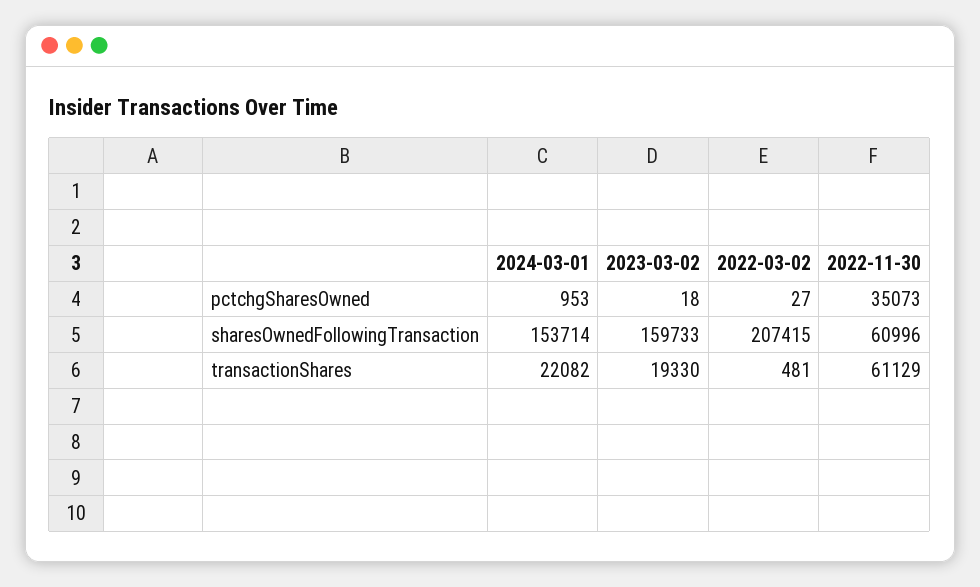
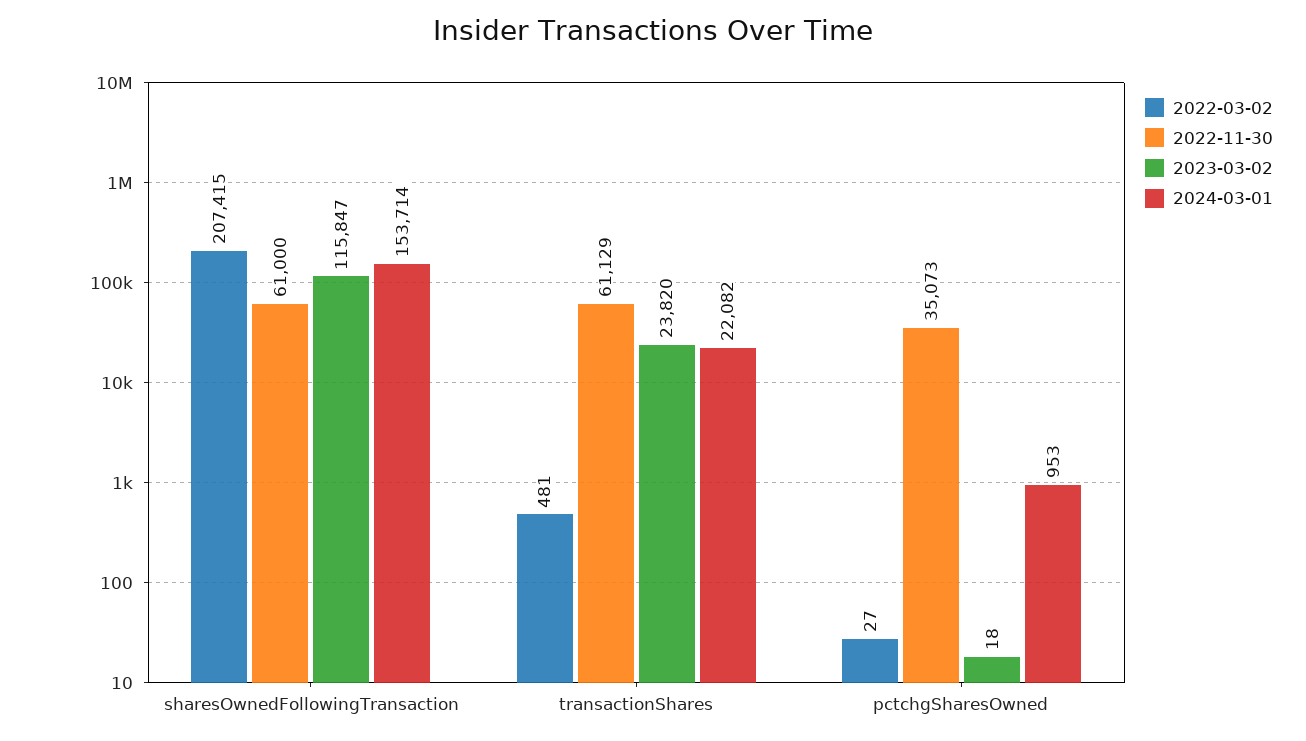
2023-03-02, sharesOwnedFollowingTransaction: 159733 -> 115847
2022-11-30, sharesOwnedFollowingTransaction: 60996 -> 61000
2023-03-02, transactionShares: 19330 -> 23820

